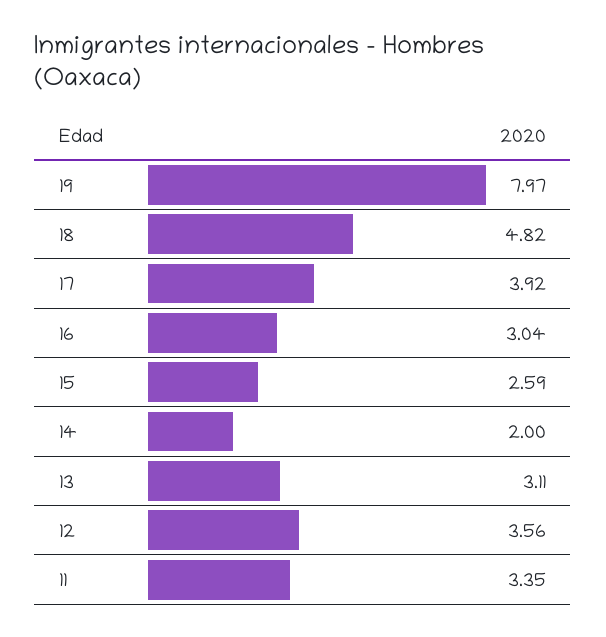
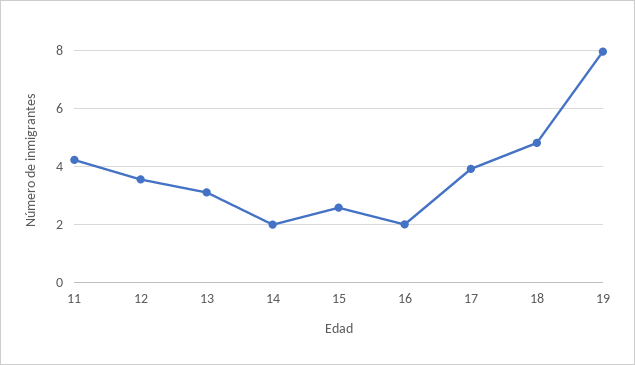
16: 3.04 -> 2
11: 3.35 -> 4.25

